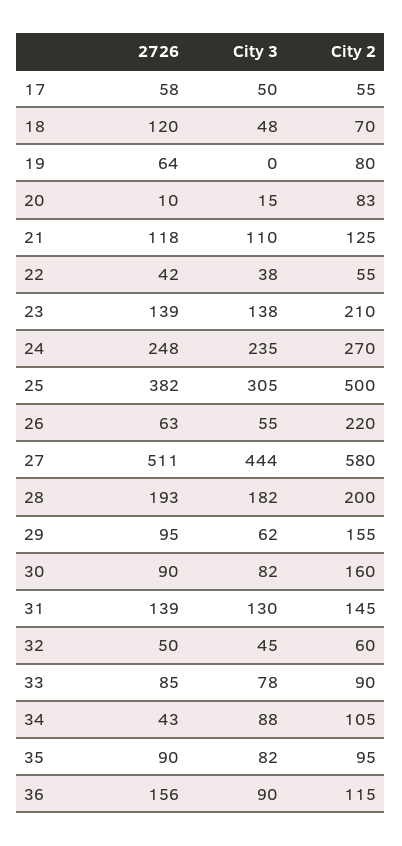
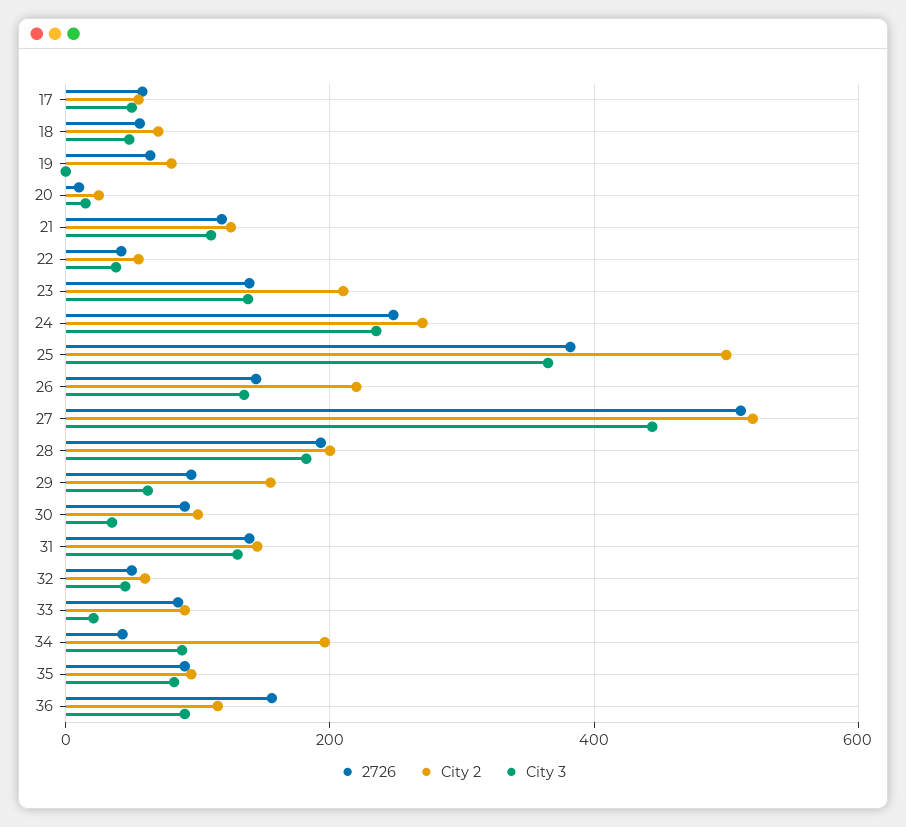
2726, 18: 120 -> 60
City 2, 20: 83 -> 20
City 3, 25: 305 -> 360
2726, 26: 63 -> 140
City 3, 26: 55 -> 140
City 2, 27: 580 -> 520
City 3, 30: 82 -> 40
City 2, 30: 160 -> 100
City 3, 33: 78 -> 20
City 2, 34: 105 -> 200

